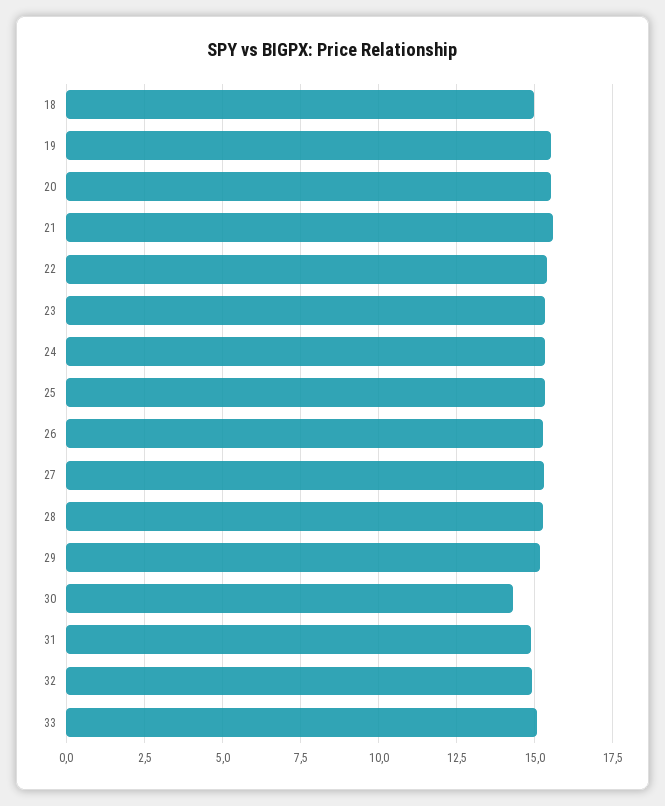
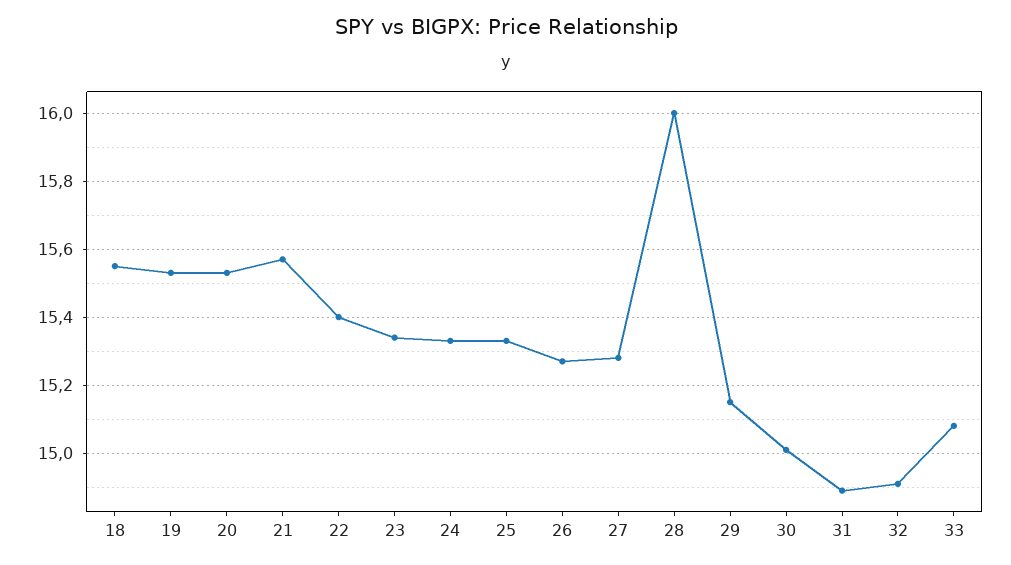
18: 15 -> 15.55
28: 15.25 -> 16
30: 14.25 -> 15

